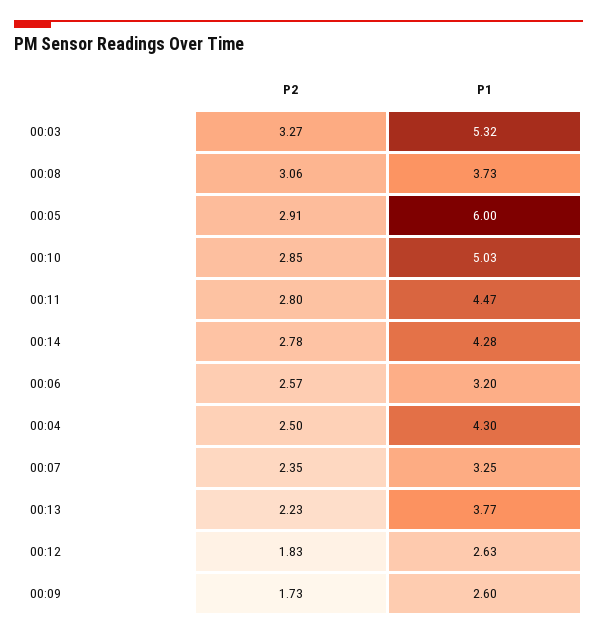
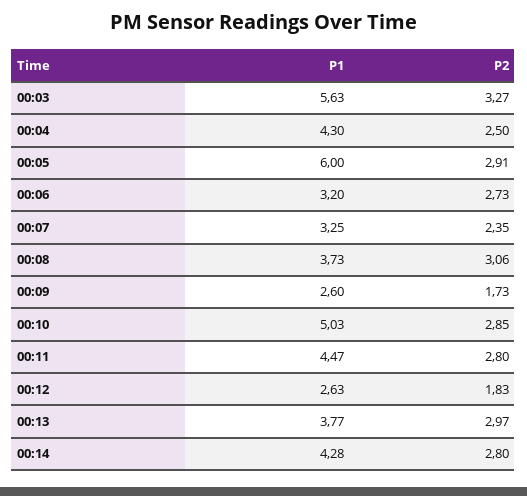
P1, 00:03: 5.32 -> 5.63
P2, 00:14: 2.78 -> 2.8
P2, 00:06: 2.57 -> 2.73
P2, 00:13: 2.23 -> 2.97

